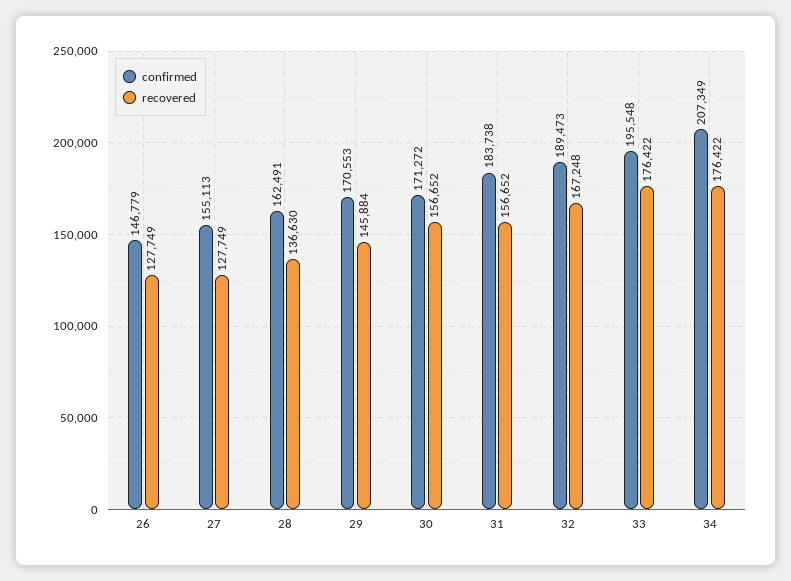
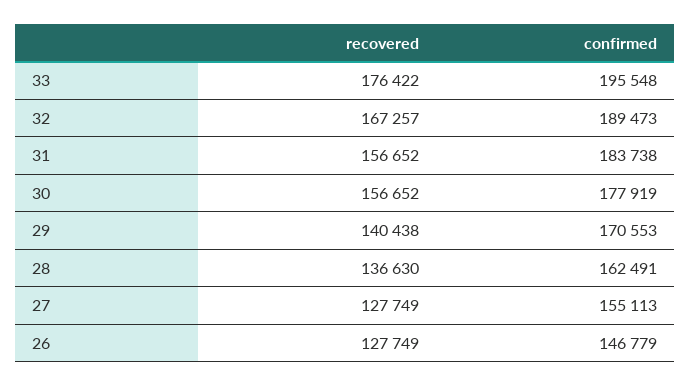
recovered, 29: 145884 -> 140438
confirmed, 30: 171272 -> 177919
recovered, 32: 167248 -> 167257
confirmed, 34: 207349 -> none
recovered, 34: 176422 -> none

